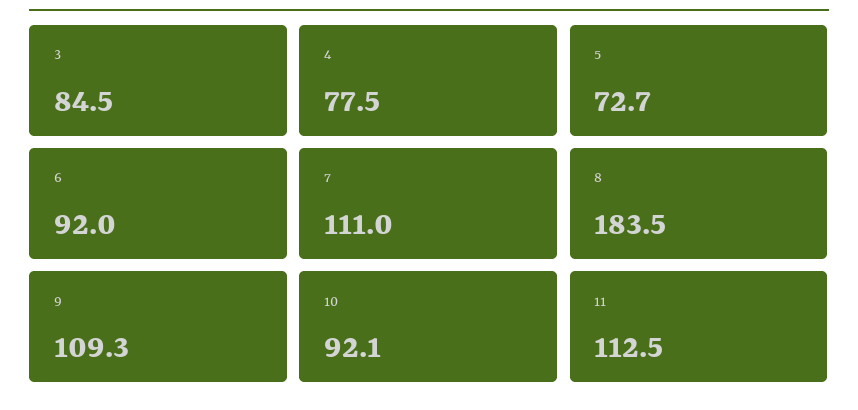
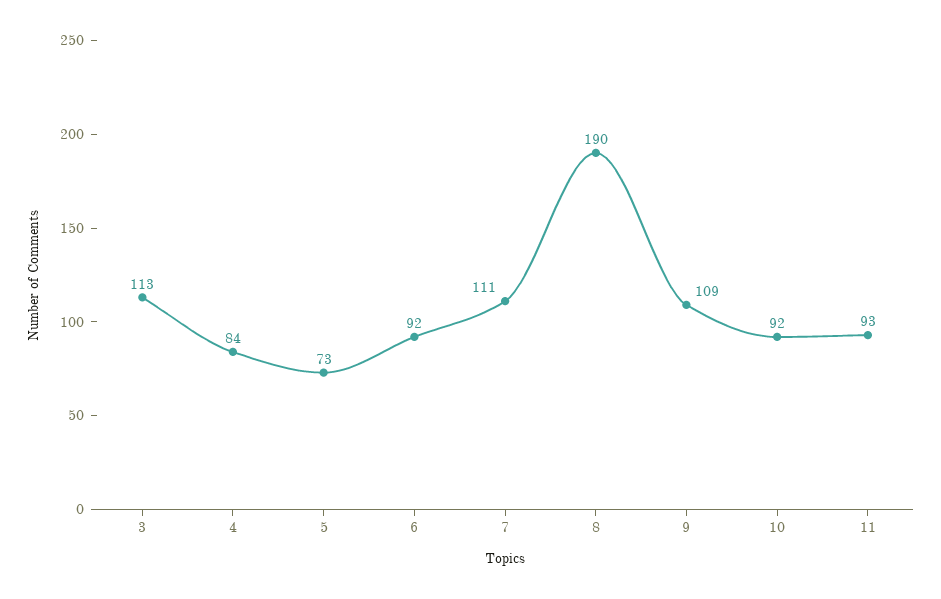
3: 84.5 -> 113
4: 77.5 -> 84
8: 183.5 -> 190
11: 112.5 -> 93

